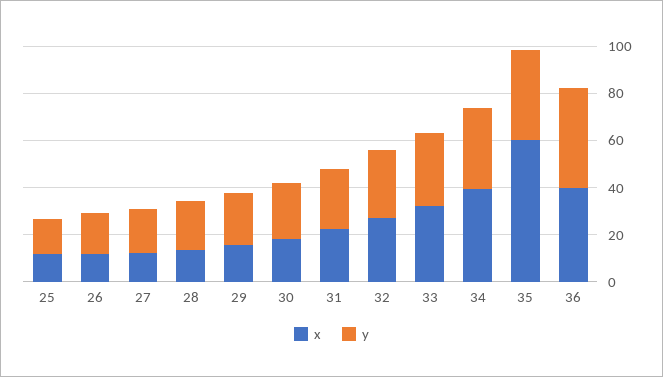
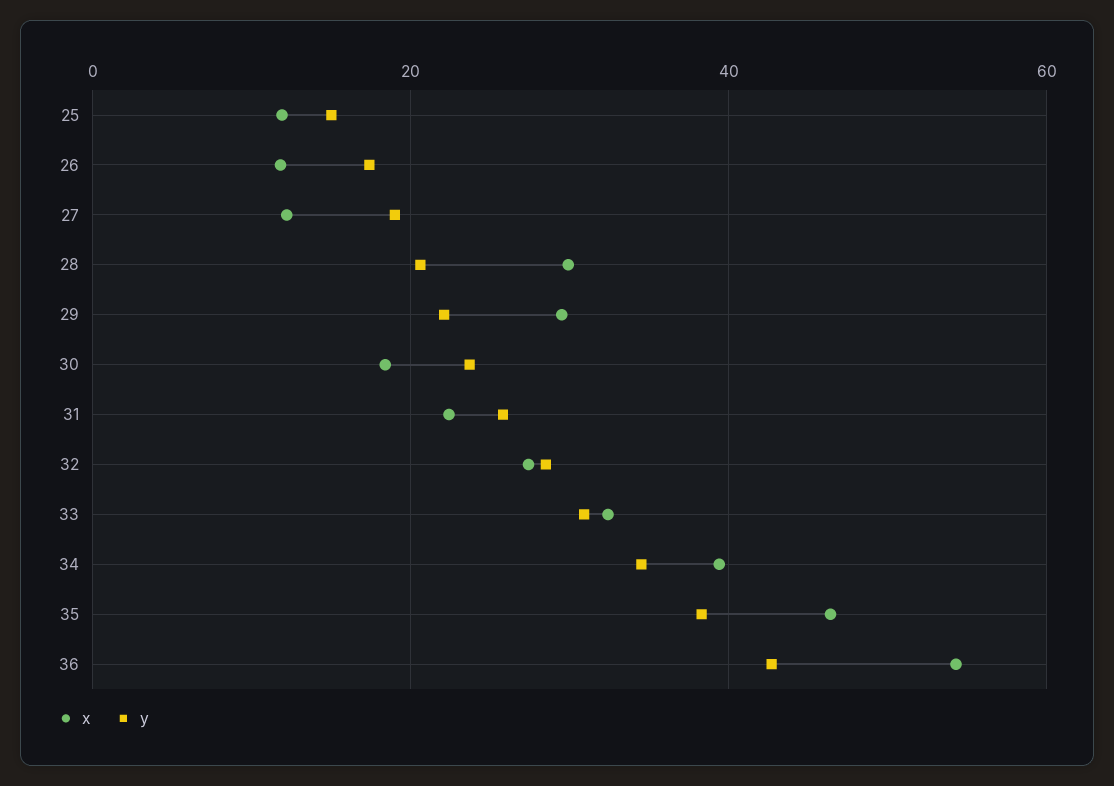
x, 28: 15 -> 30
x, 29: 15 -> 30
x, 35: 60 -> 46
x, 36: 40 -> 54

